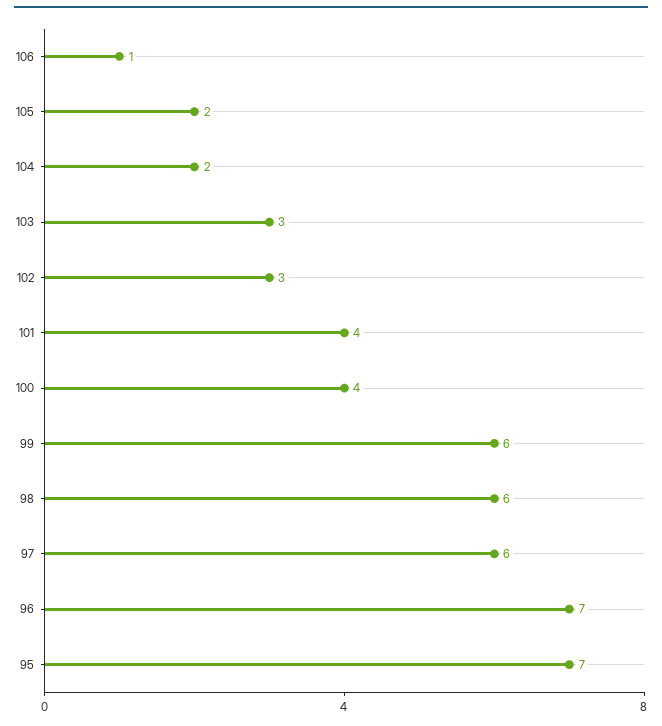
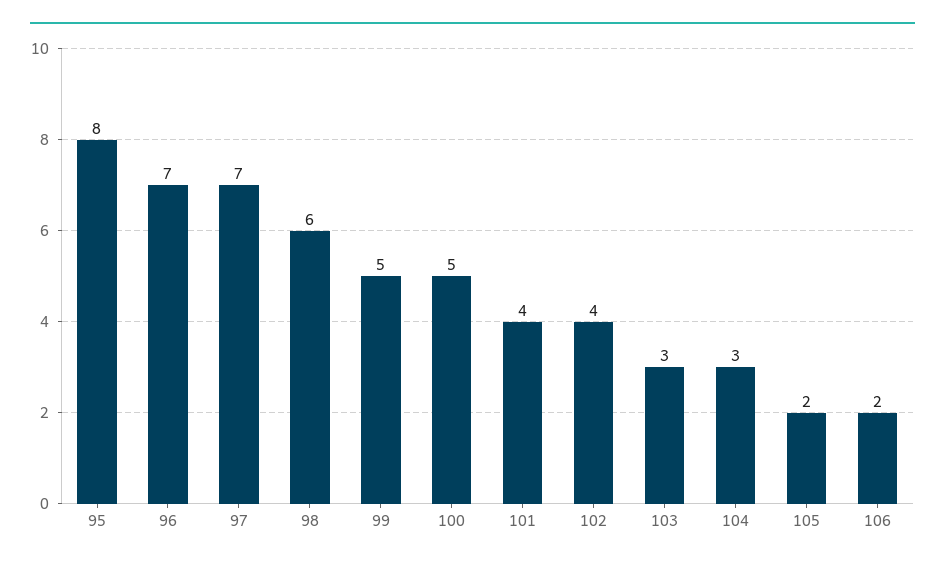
106: 1 -> 2
104: 2 -> 3
102: 3 -> 4
100: 4 -> 5
99: 6 -> 5
97: 6 -> 7
95: 7 -> 8

